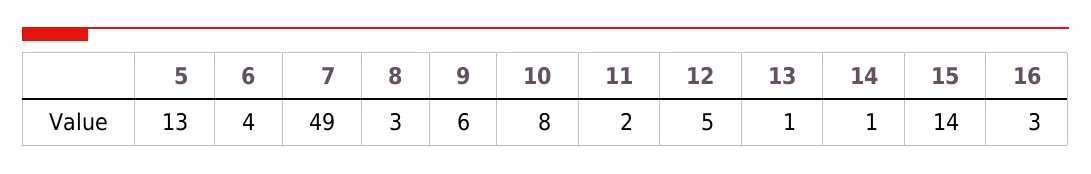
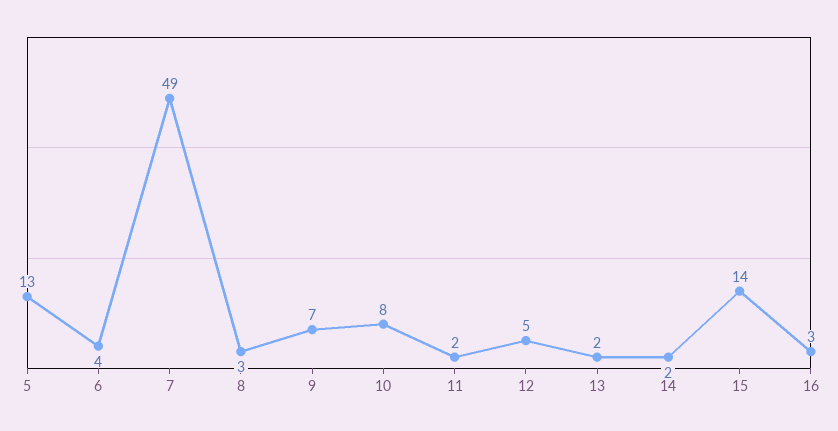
9: 6 -> 7
13: 1 -> 2
14: 1 -> 2

